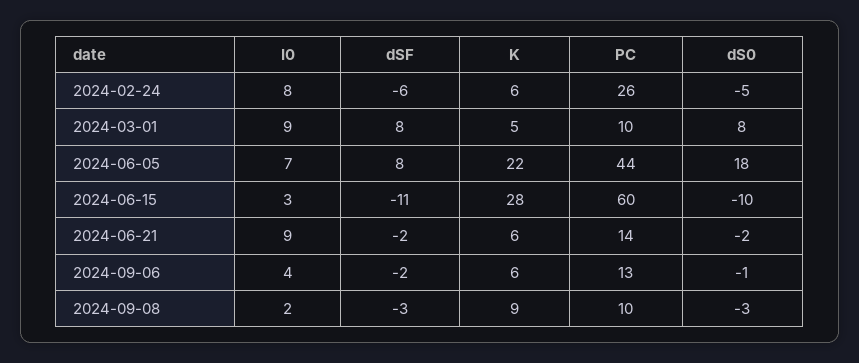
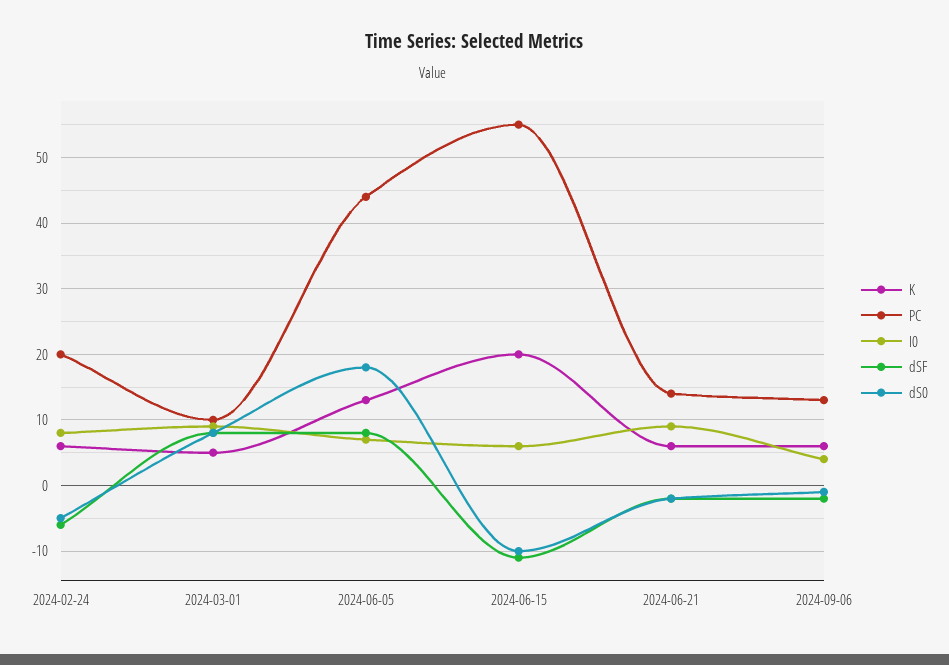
PC, 2024-02-24: 26 -> 20
K, 2024-06-05: 22 -> 13
I0, 2024-06-15: 3 -> 6
K, 2024-06-15: 28 -> 20
PC, 2024-06-15: 60 -> 55
I0, 2024-09-08: 2 -> none
dSF, 2024-09-08: -3 -> none
K, 2024-09-08: 9 -> none
PC, 2024-09-08: 10 -> none
dS0, 2024-09-08: -3 -> none

